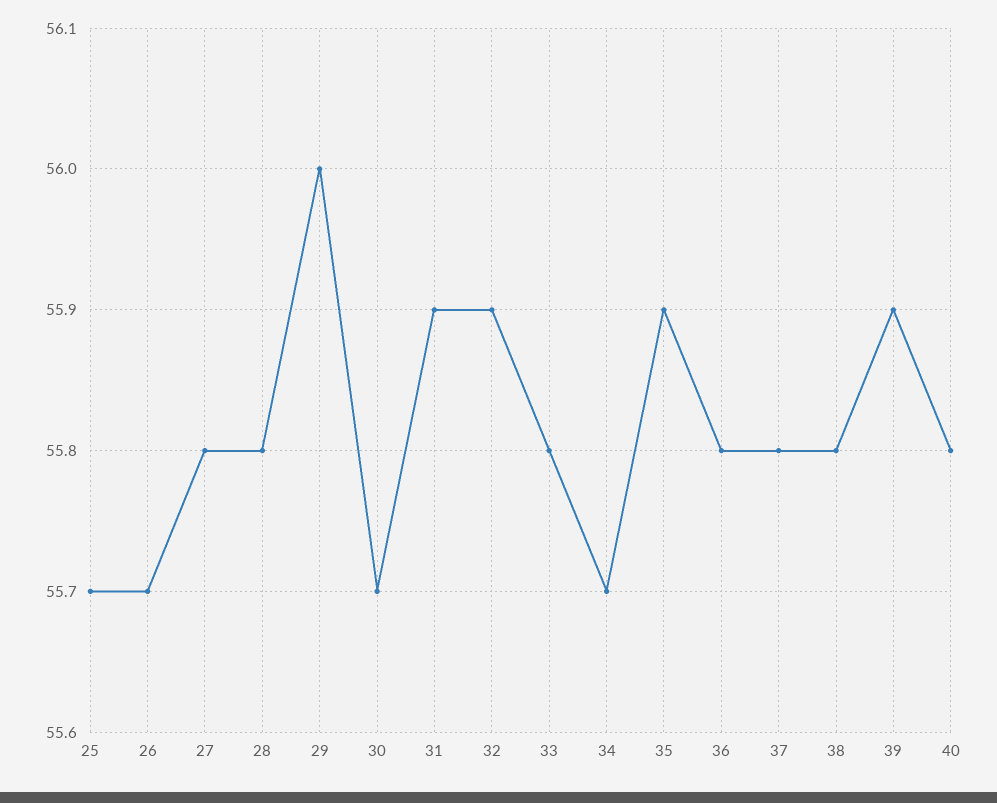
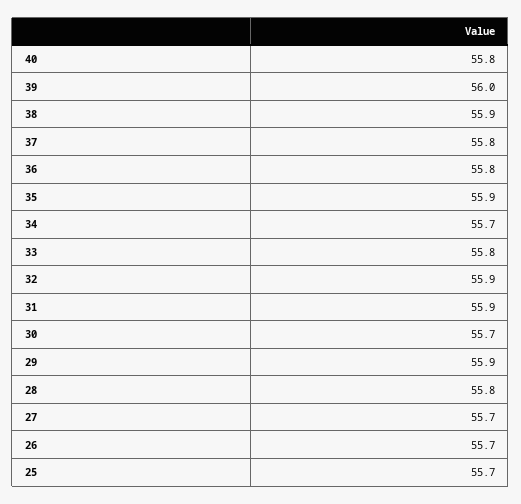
27: 55.8 -> 55.7
29: 56 -> 55.9
38: 55.8 -> 55.9
39: 55.9 -> 56

